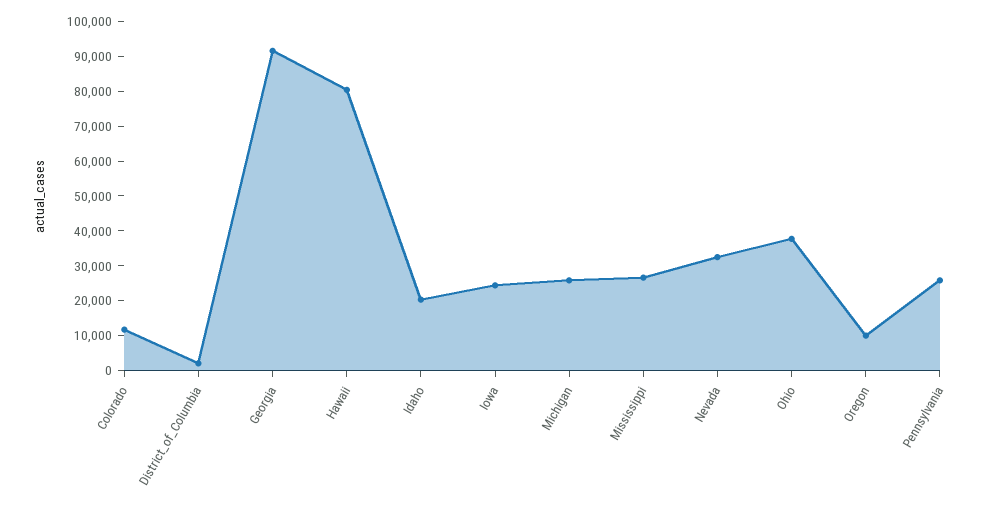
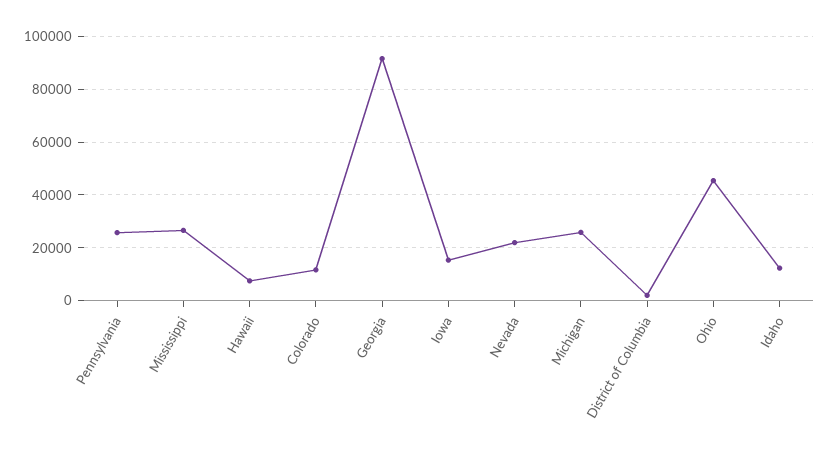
Hawaii: 80000 -> 7500
Idaho: 20000 -> 12500
Iowa: 25000 -> 15000
Nevada: 32500 -> 22500
Ohio: 37500 -> 45000
Oregon: 10000 -> none

